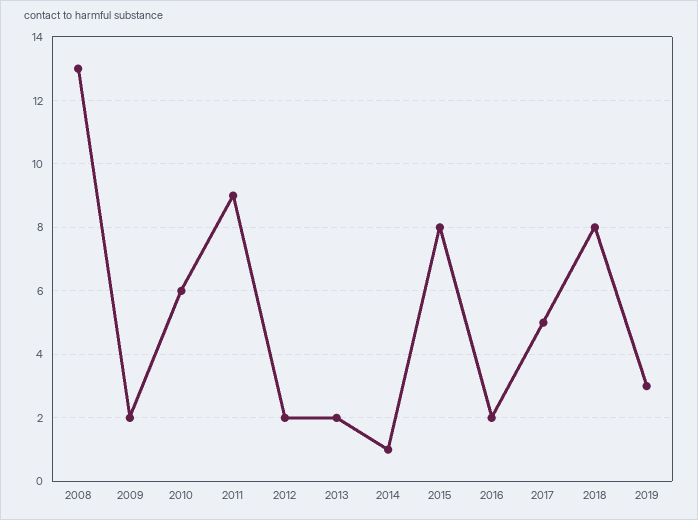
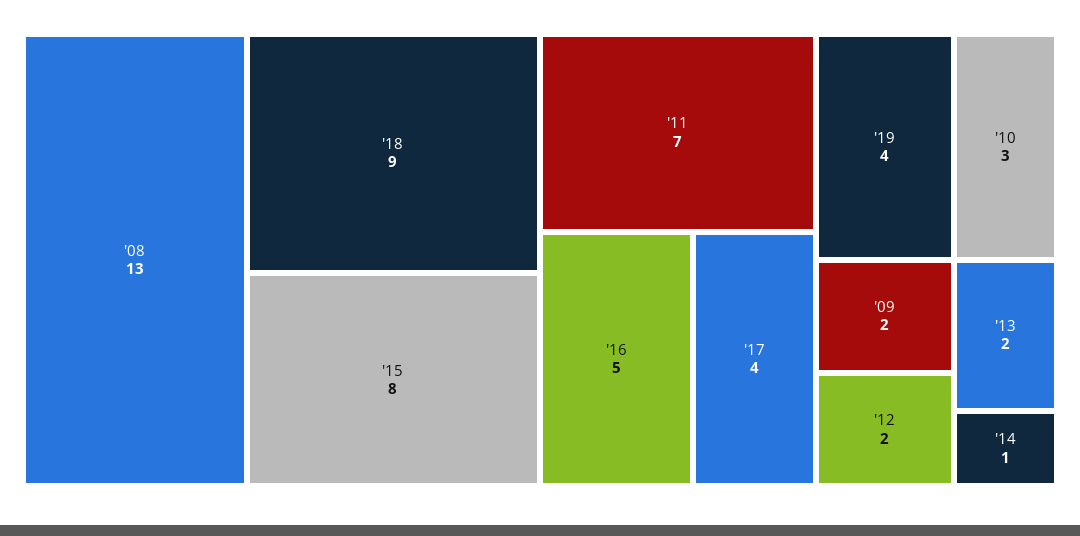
2010: 6 -> 3
2011: 9 -> 7
2016: 2 -> 5
2017: 5 -> 4
2018: 8 -> 9
2019: 3 -> 4

